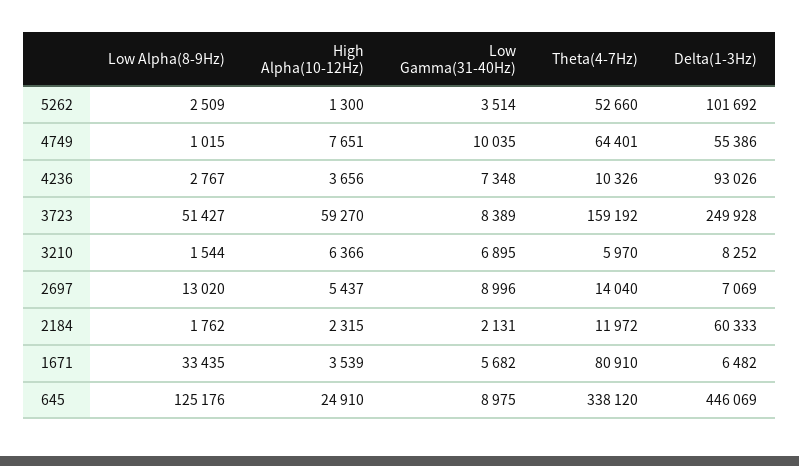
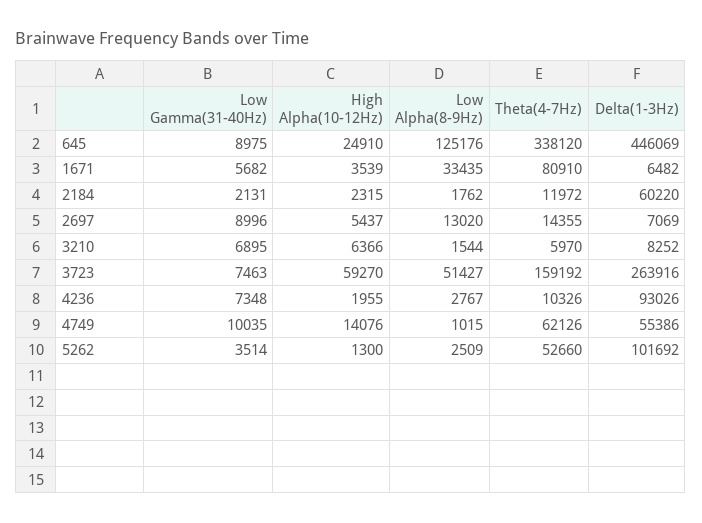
High Alpha(10-12Hz), 4749: 7651 -> 14076
Theta(4-7Hz), 4749: 64401 -> 62126
High Alpha(10-12Hz), 4236: 3656 -> 1955
Low Gamma(31-40Hz), 3723: 8389 -> 7463
Delta(1-3Hz), 3723: 249928 -> 263916
Theta(4-7Hz), 2697: 14040 -> 14355
Delta(1-3Hz), 2184: 60333 -> 60220

